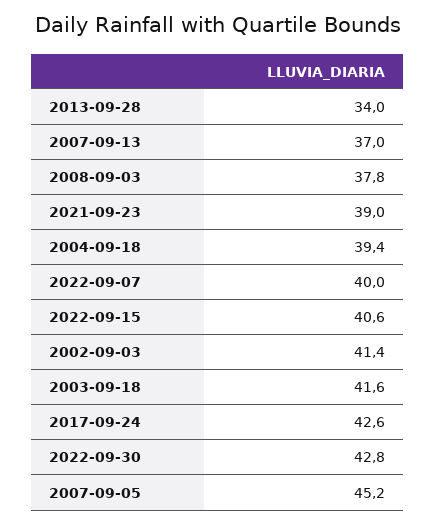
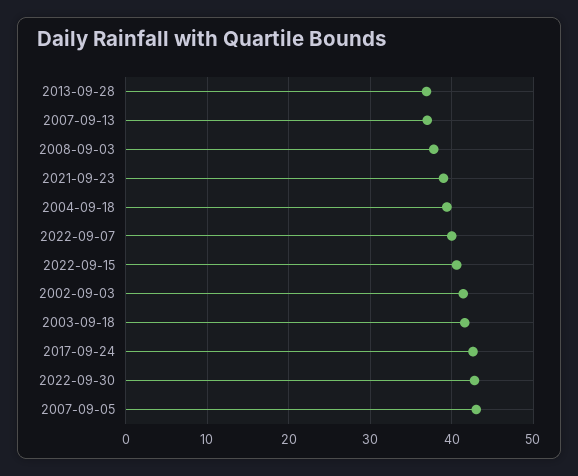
2013-09-28: 34 -> 37
2007-09-05: 45.2 -> 43

